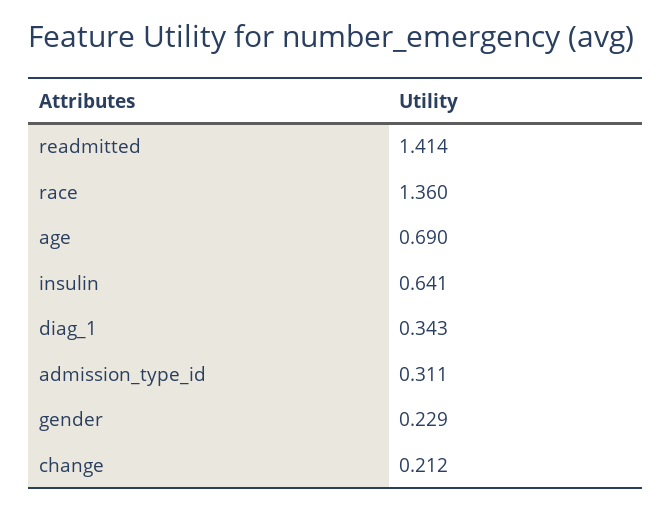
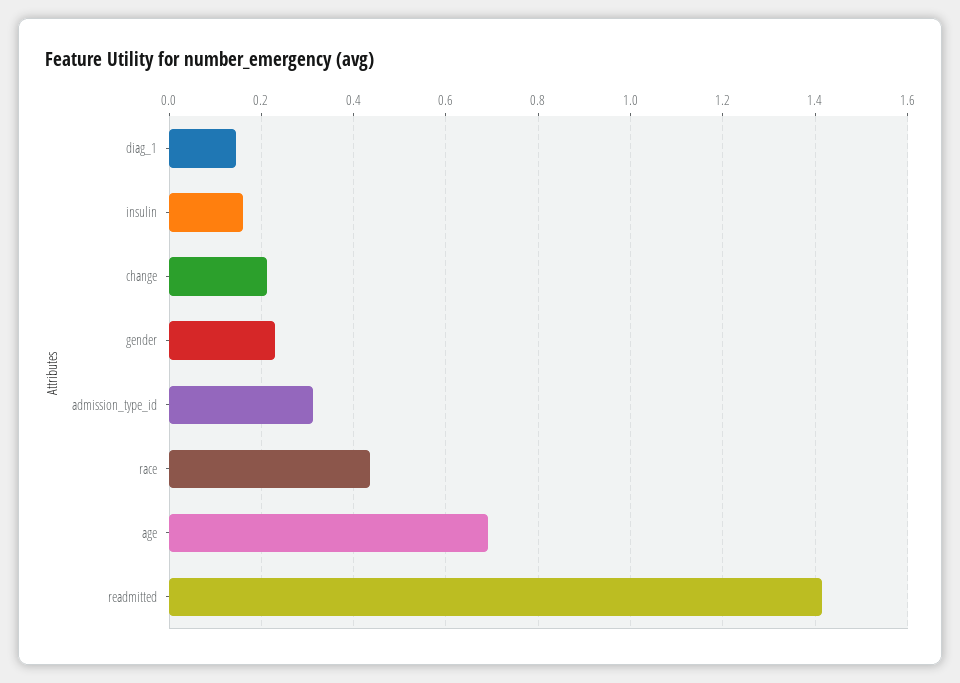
race: 1.36 -> 0.44
insulin: 0.641 -> 0.16
diag_1: 0.343 -> 0.14

